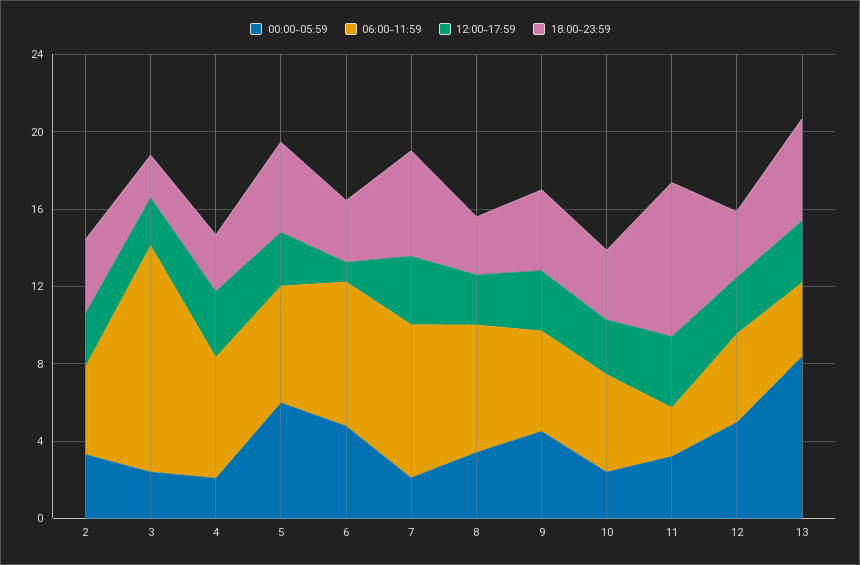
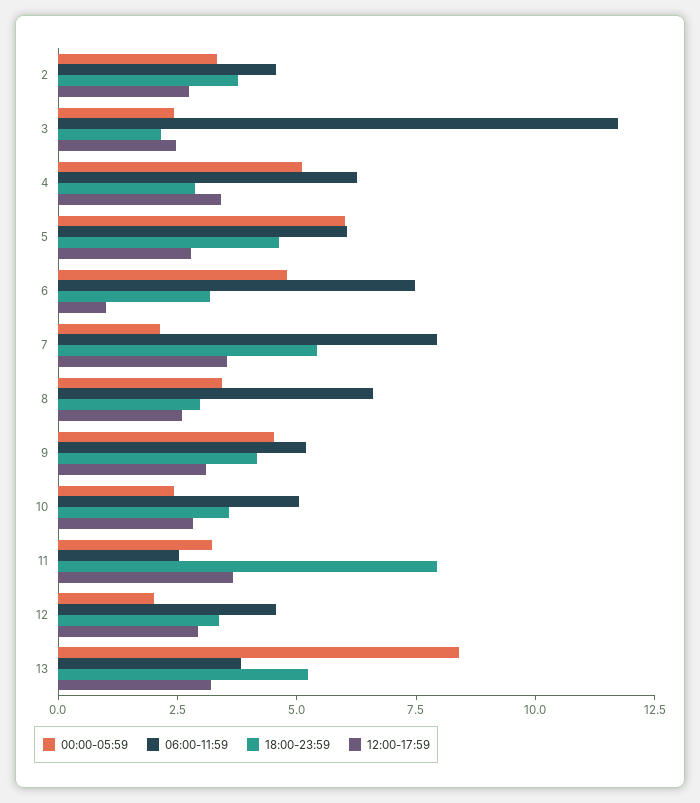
00:00-05:59, 4: 2 -> 5
00:00-05:59, 12: 5 -> 2

